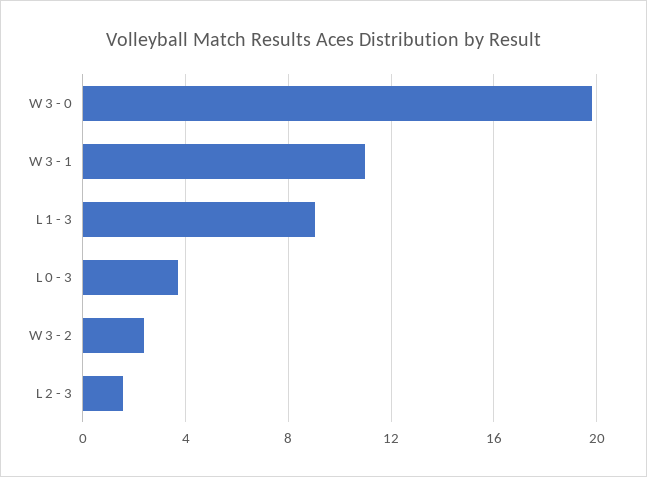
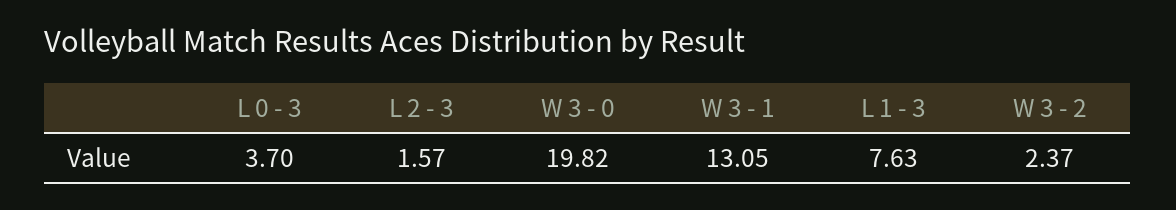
W 3 - 1: 11 -> 13.05
L 1 - 3: 9 -> 7.63

